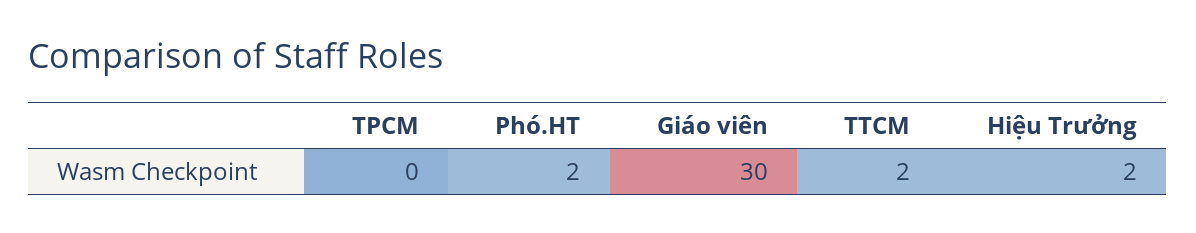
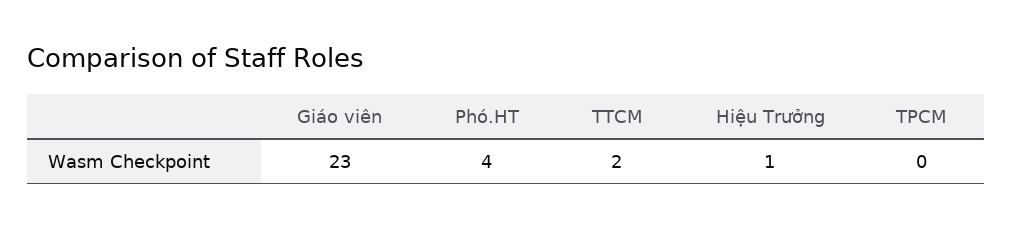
Phó.HT: 2 -> 4
Giáo viên: 30 -> 23
Hiệu Trưởng: 2 -> 1

